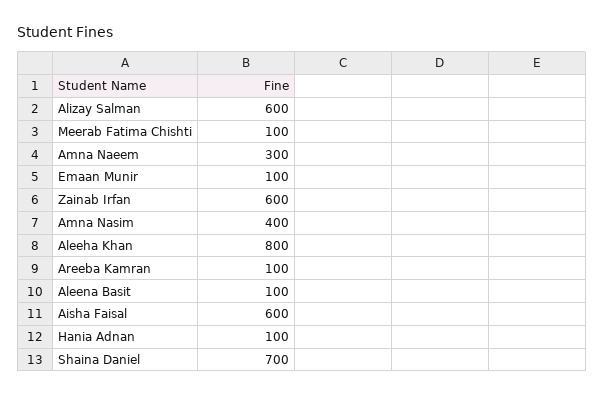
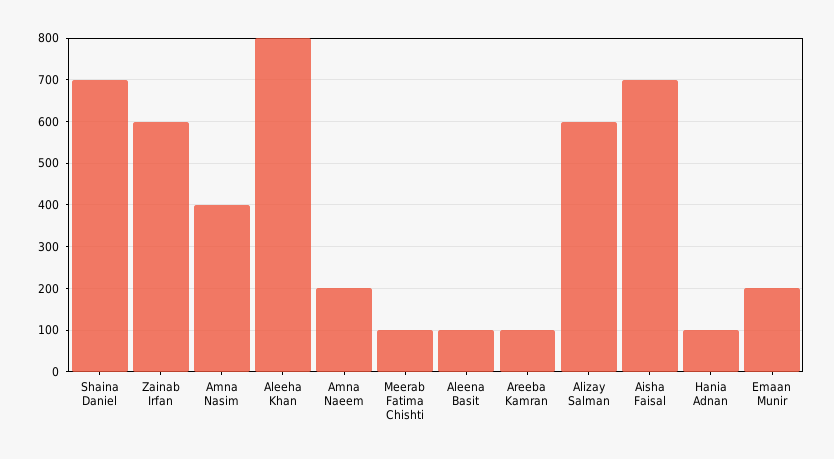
Amna Naeem: 300 -> 200
Emaan Munir: 100 -> 200
Aisha Faisal: 600 -> 700

